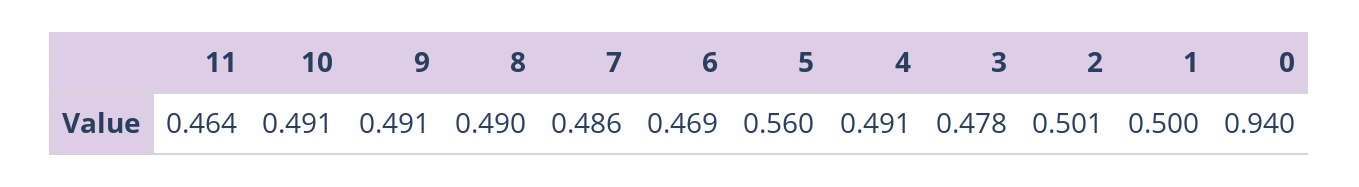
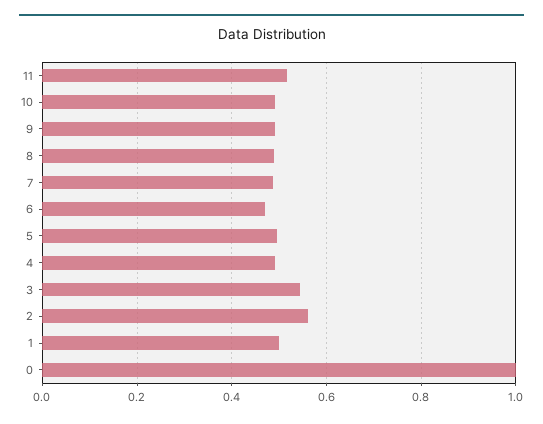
11: 0.464 -> 0.52
5: 0.56 -> 0.5
3: 0.478 -> 0.54
2: 0.501 -> 0.56
0: 0.94 -> 1

